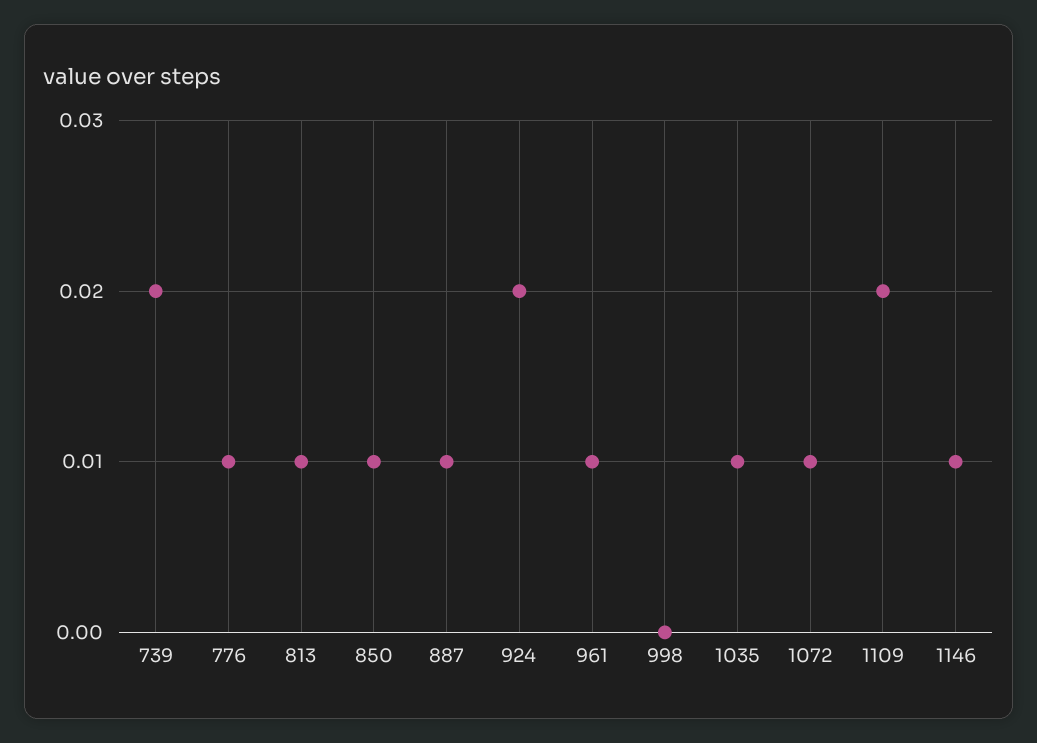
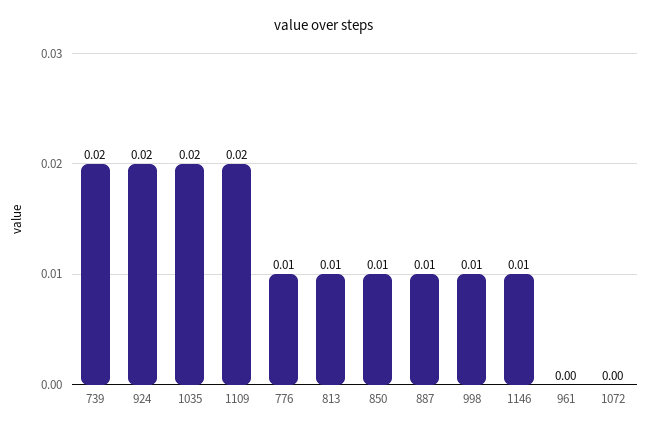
961: 0.01 -> 0
998: 0 -> 0.01
1035: 0.01 -> 0.02
1072: 0.01 -> 0

